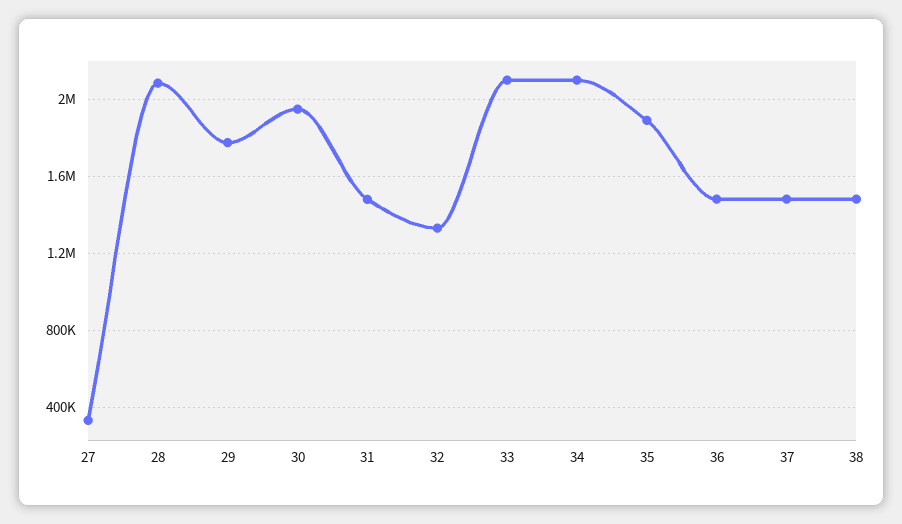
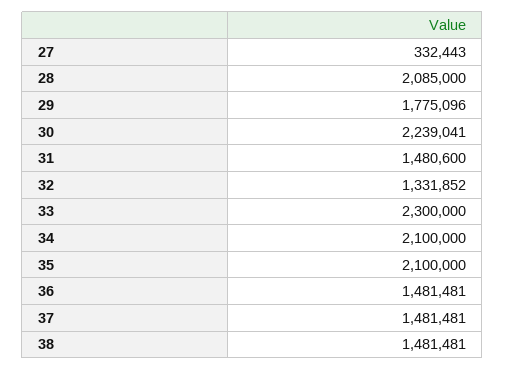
30: 1950000 -> 2239041
33: 2100000 -> 2300000
35: 1900000 -> 2100000

